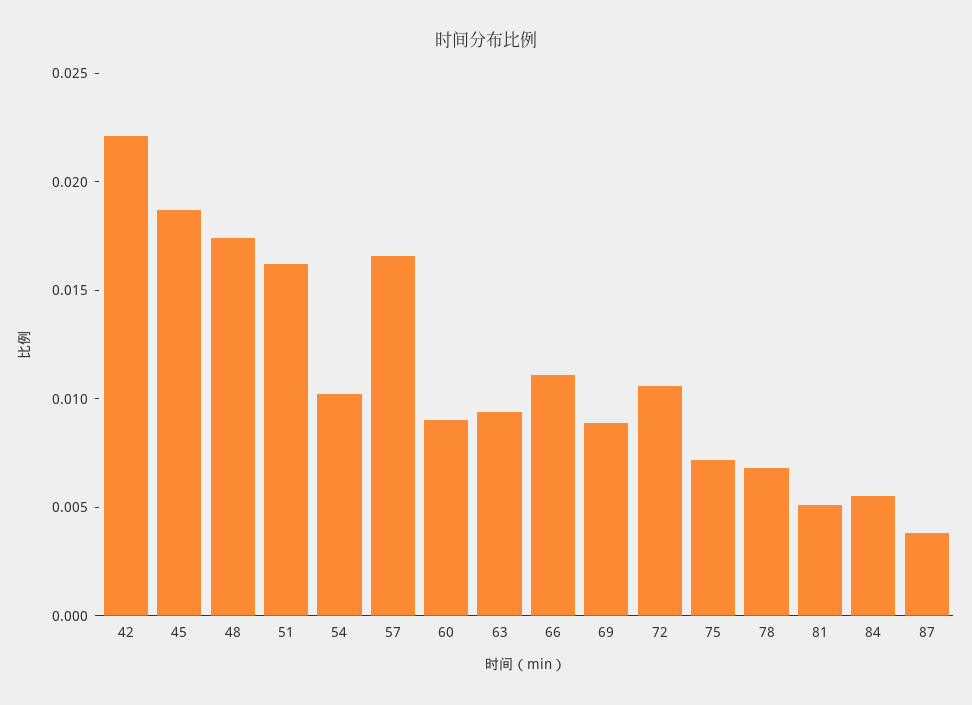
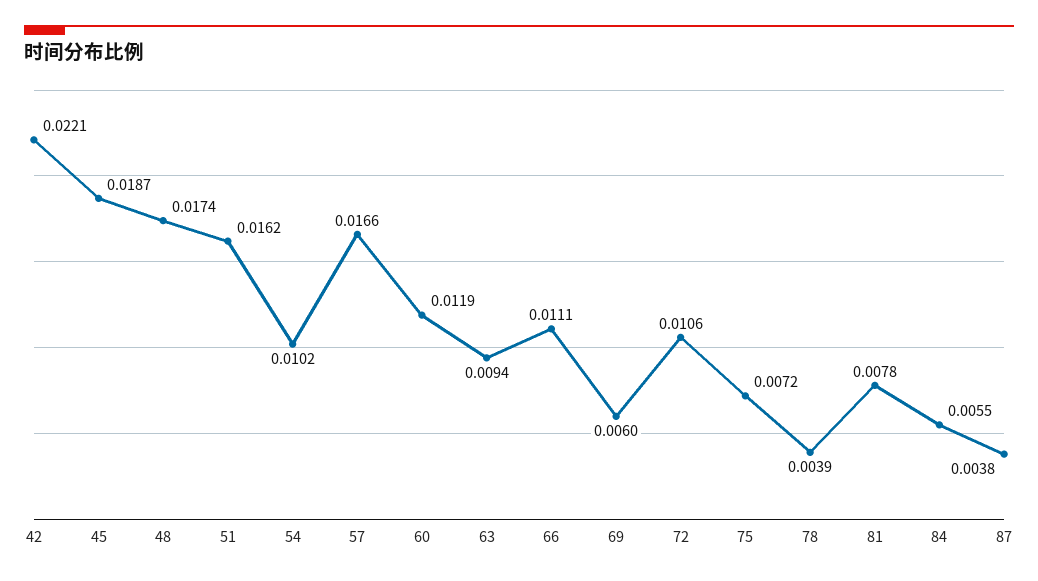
60: 0.009 -> 0.0119
69: 0.009 -> 0.006
78: 0.007 -> 0.0039
81: 0.005 -> 0.0078

